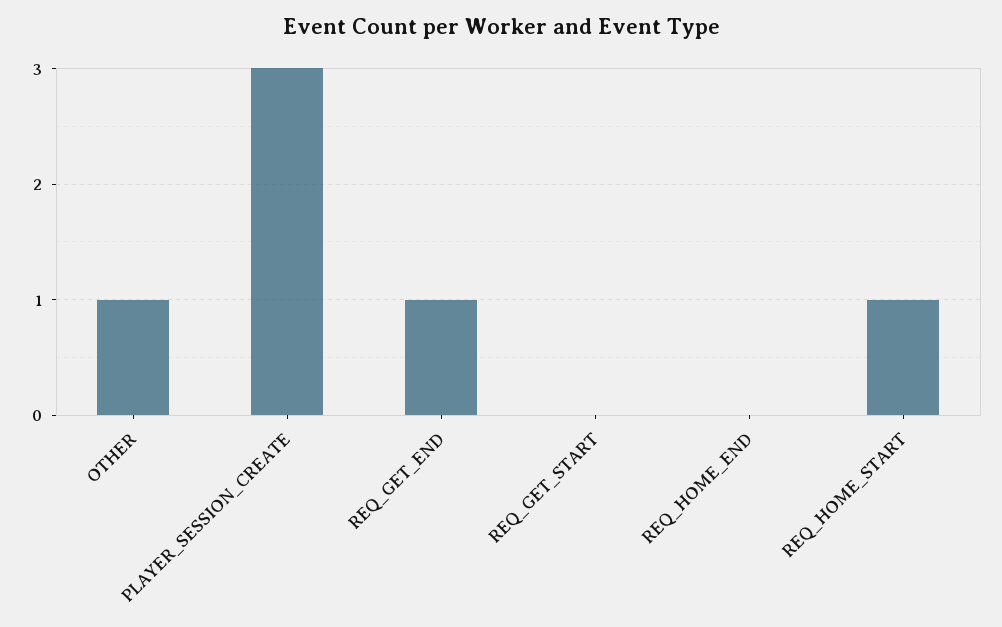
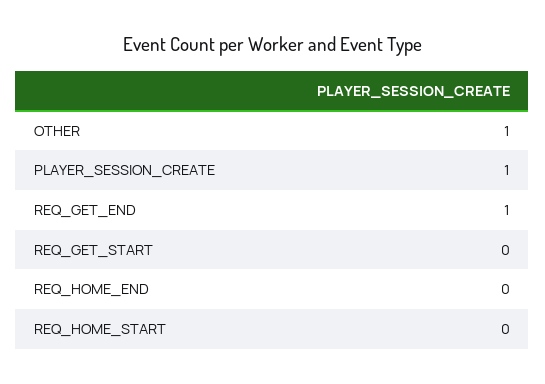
PLAYER_SESSION_CREATE: 3 -> 1
REQ_HOME_START: 1 -> 0

